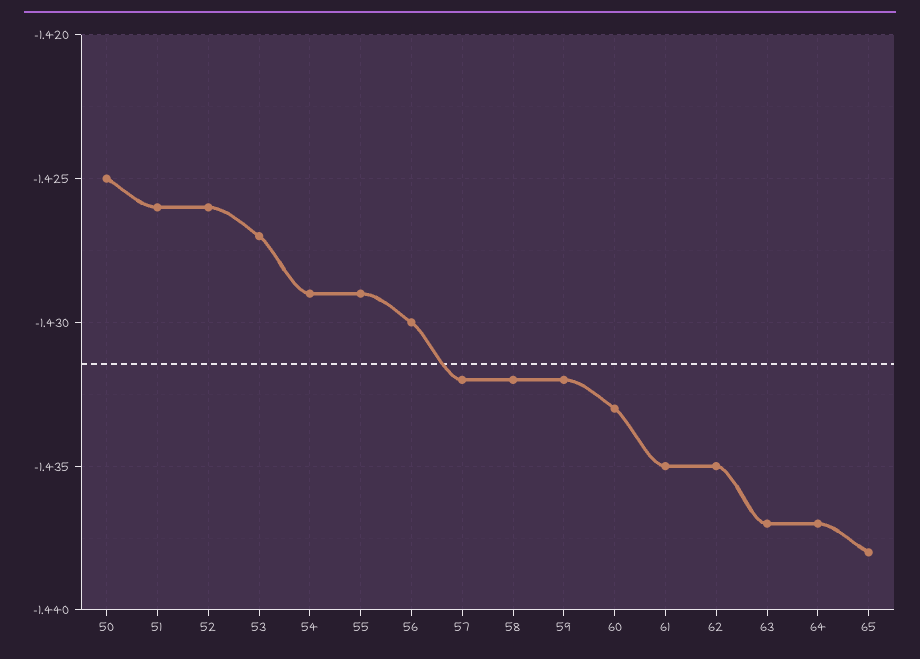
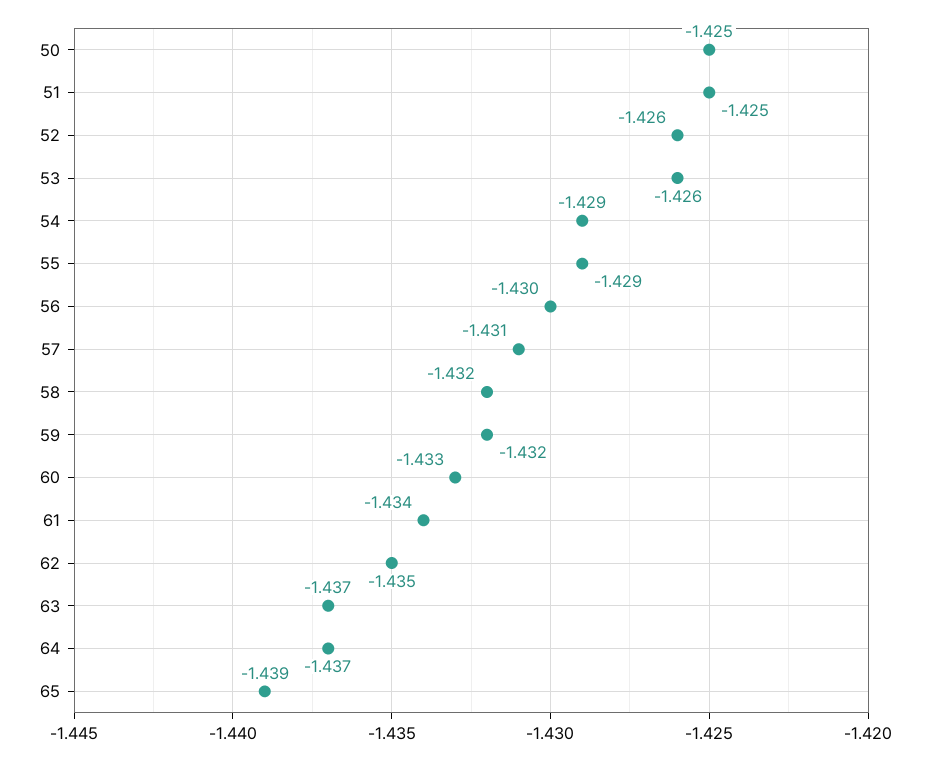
51: -1.426 -> -1.425
53: -1.427 -> -1.426
57: -1.432 -> -1.431
61: -1.435 -> -1.434
65: -1.438 -> -1.439

